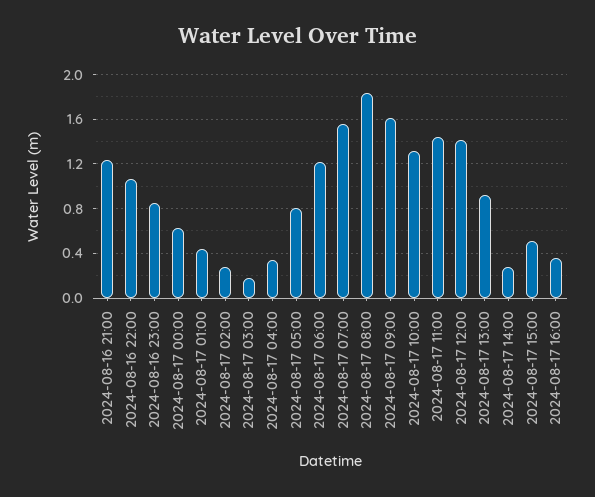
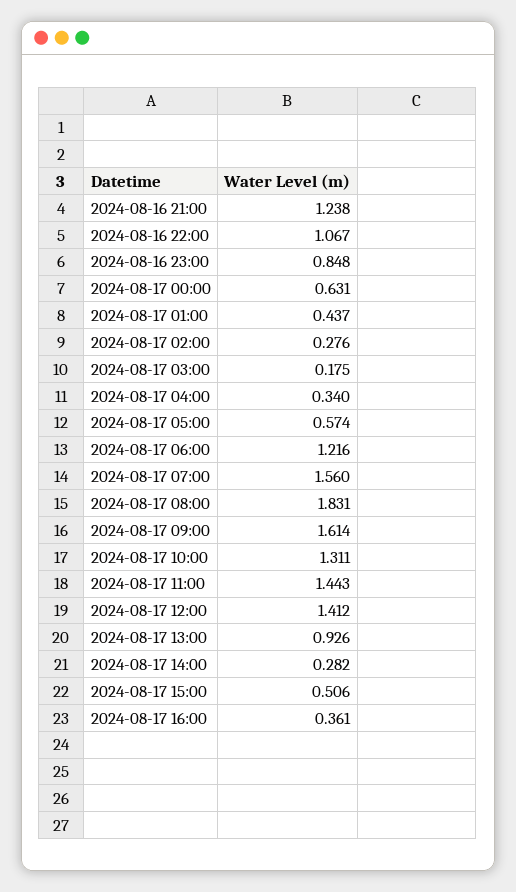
2024-08-17 05:00: 0.8 -> 0.574

